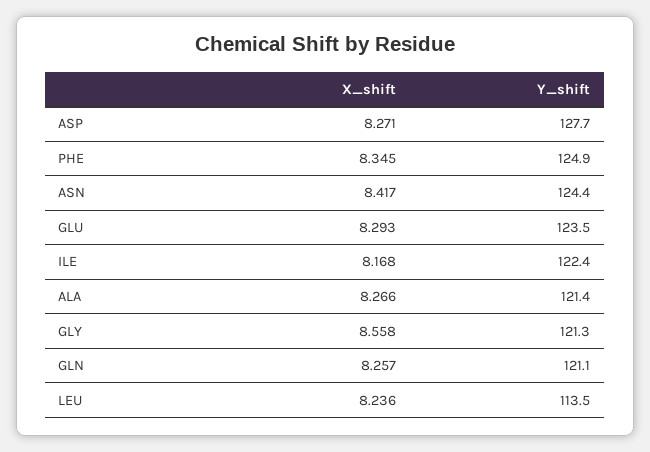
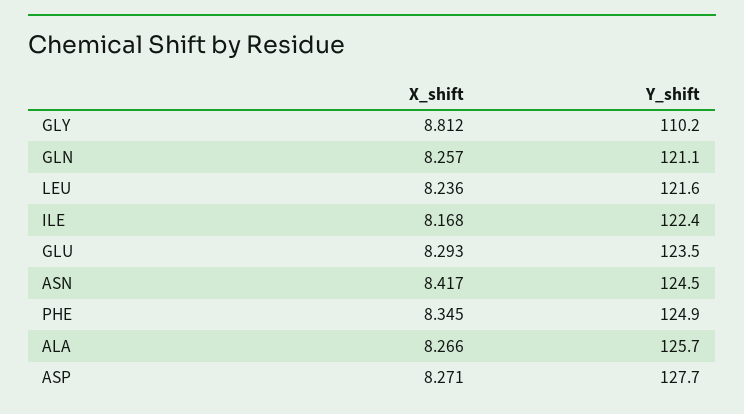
Y_shift, ASN: 124.4 -> 124.5
Y_shift, ALA: 121.4 -> 125.7
X_shift, GLY: 8.558 -> 8.812
Y_shift, GLY: 121.3 -> 110.2
Y_shift, LEU: 113.5 -> 121.6

